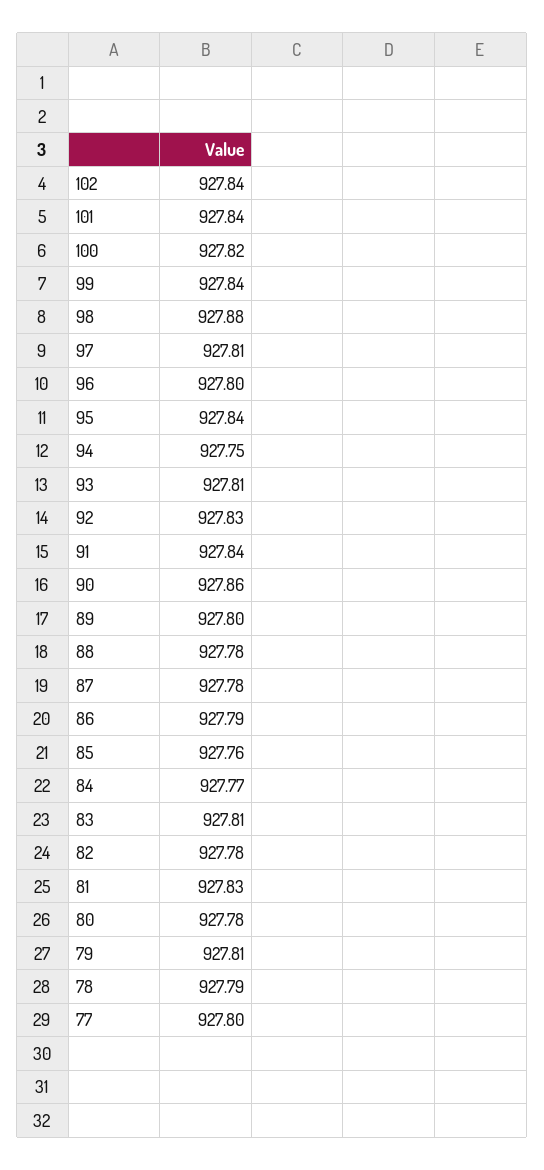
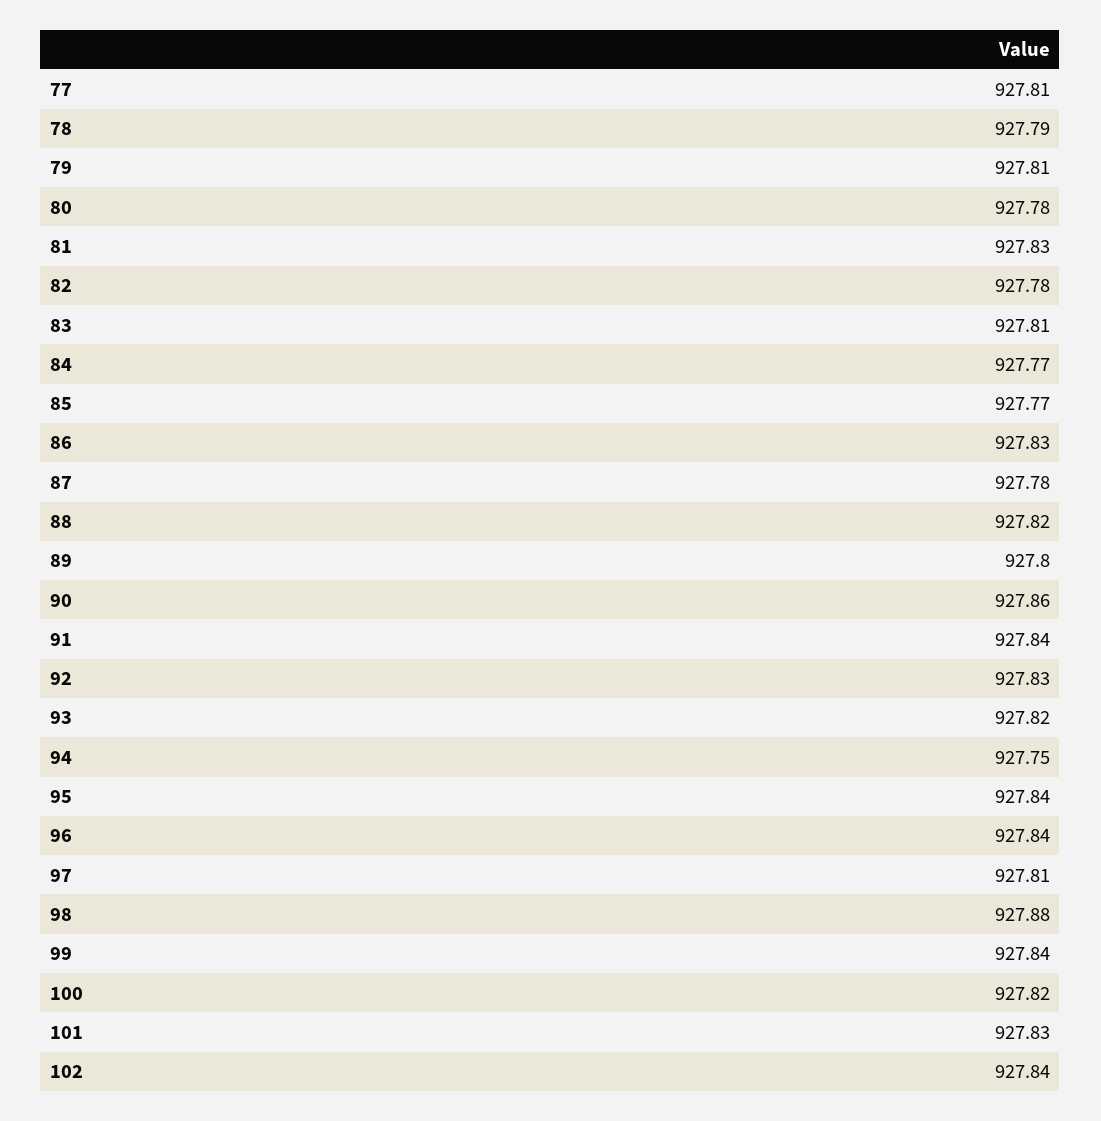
101: 927.84 -> 927.83
96: 927.8 -> 927.84
93: 927.81 -> 927.82
88: 927.78 -> 927.82
86: 927.79 -> 927.83
85: 927.76 -> 927.77
77: 927.8 -> 927.81

